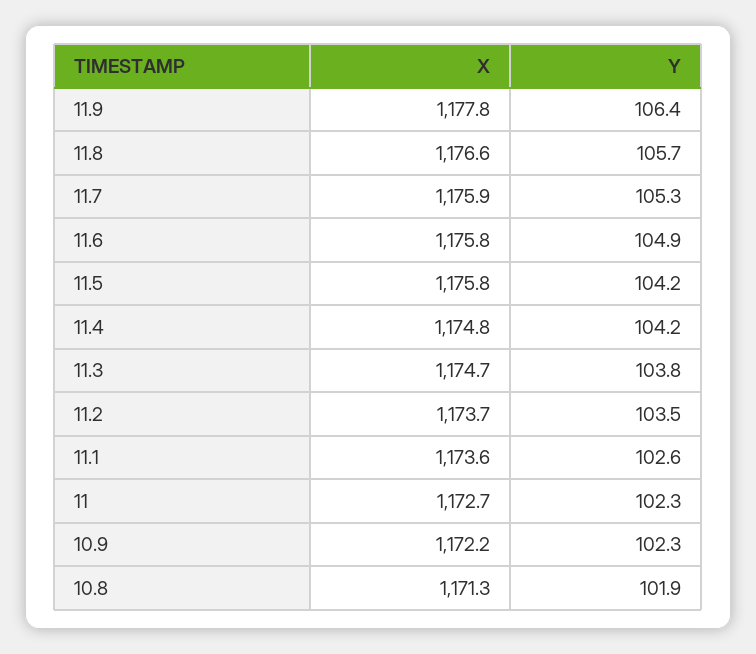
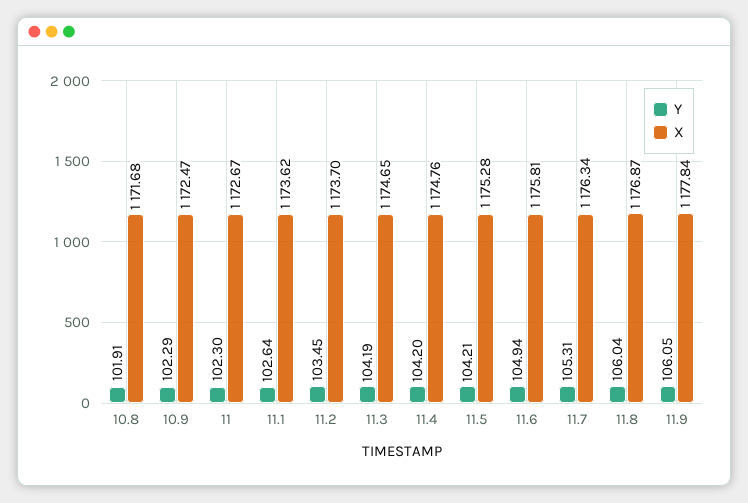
Y, 11.9: 106.4 -> 106.05
X, 11.8: 1176.6 -> 1176.87
Y, 11.8: 105.7 -> 106.04
X, 11.7: 1175.9 -> 1176.34
X, 11.5: 1175.8 -> 1175.28
Y, 11.3: 103.8 -> 104.19
X, 10.9: 1172.2 -> 1172.47
X, 10.8: 1171.3 -> 1171.68

